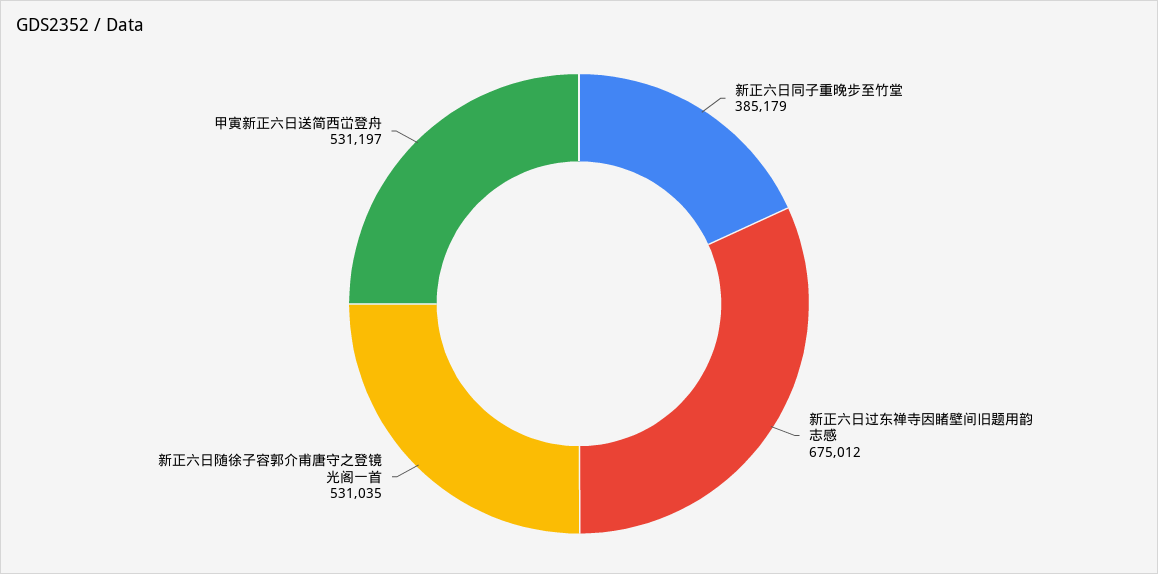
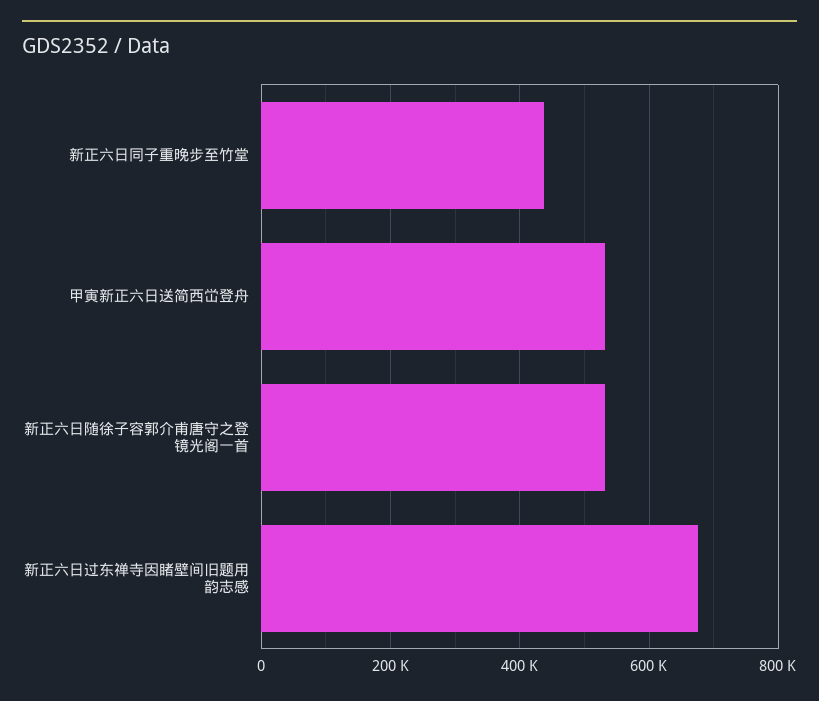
新正六日同子重晚步至竹堂: 385179 -> 440000

